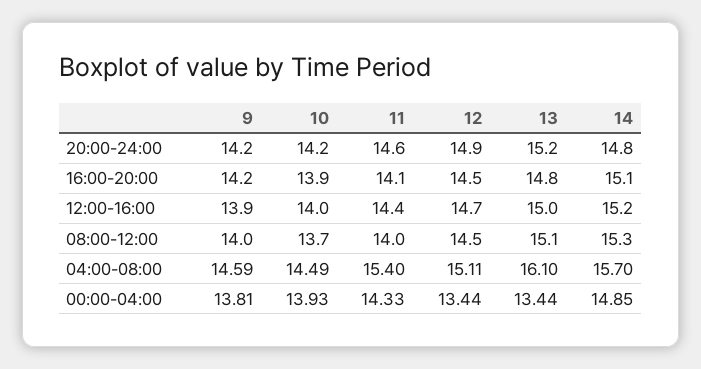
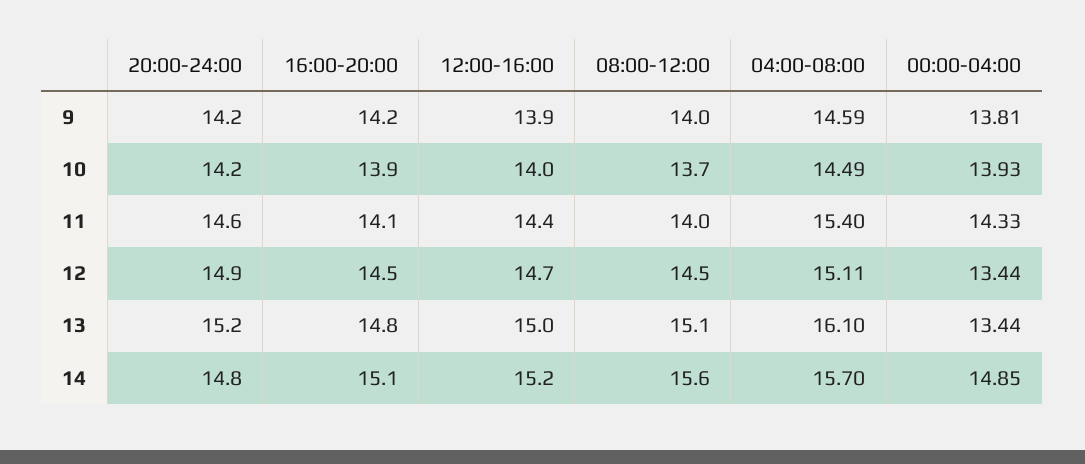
14, 08:00-12:00: 15.3 -> 15.6

